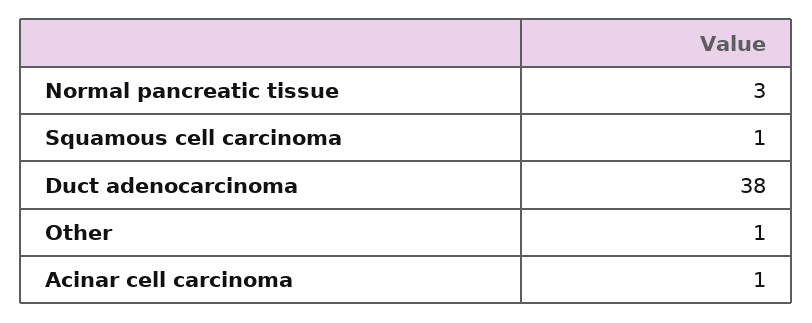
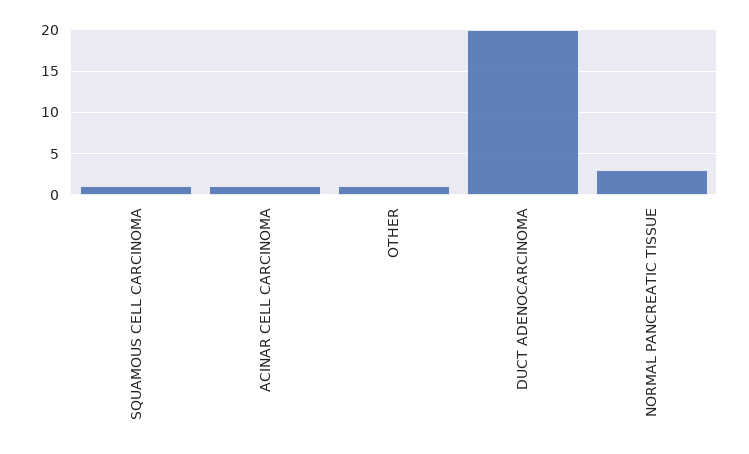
Duct adenocarcinoma: 38 -> 20

